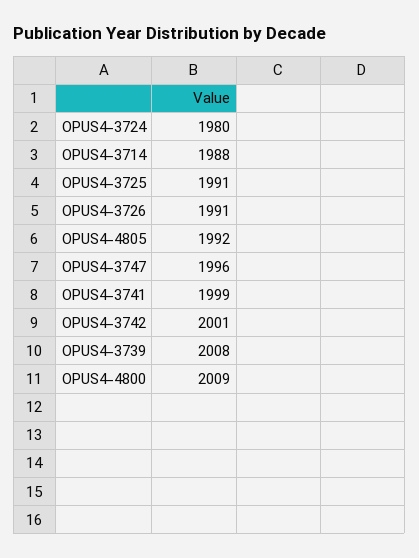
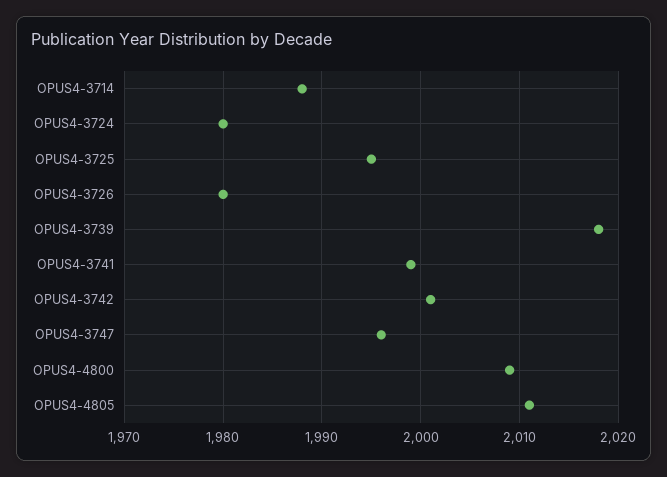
OPUS4-3725: 1991 -> 1995
OPUS4-3726: 1991 -> 1980
OPUS4-4805: 1992 -> 2011
OPUS4-3739: 2008 -> 2018

